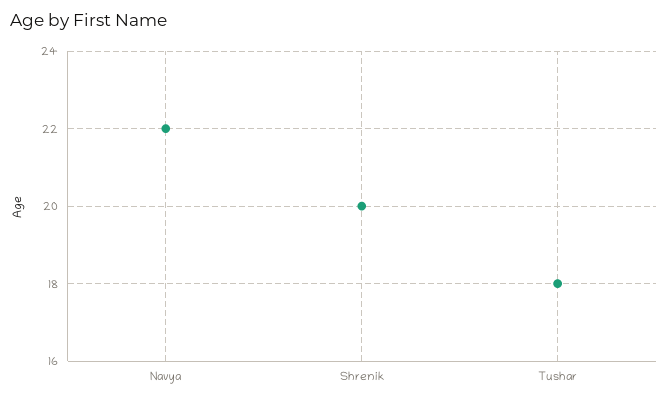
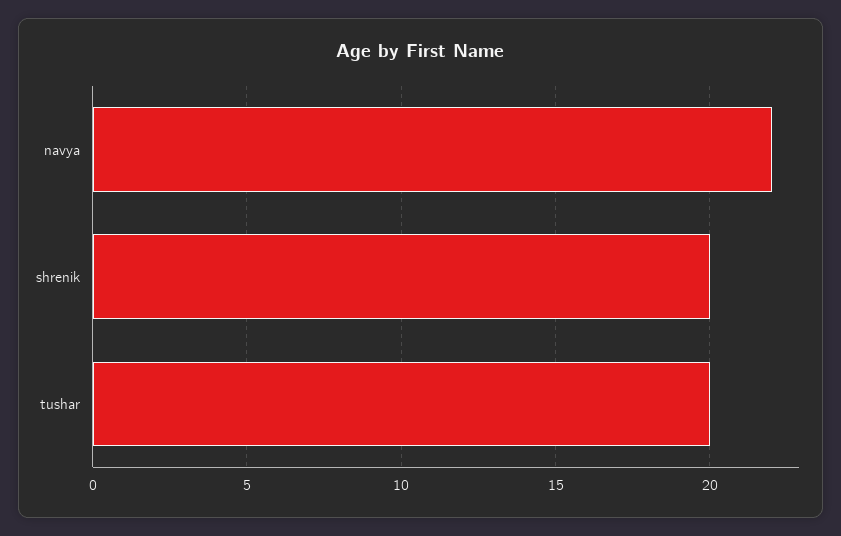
Tushar: 18 -> 20

